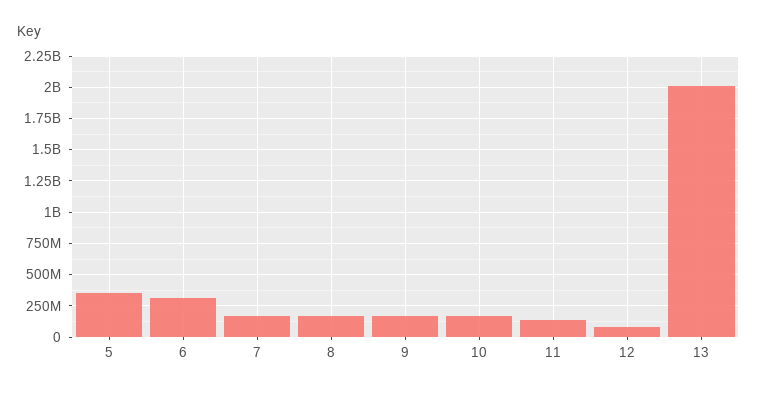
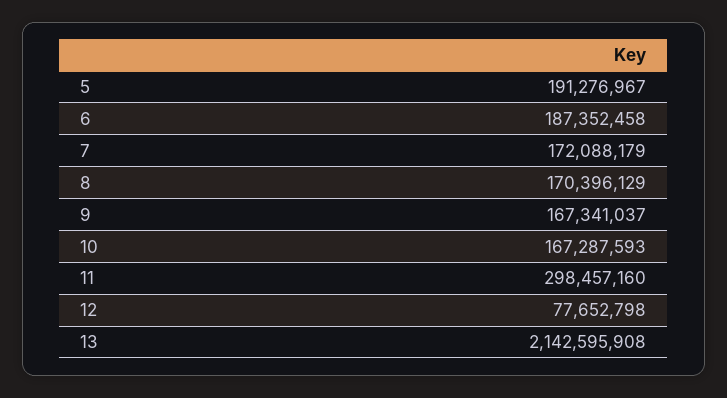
5: 350000000 -> 191276967
6: 300000000 -> 187352458
11: 150000000 -> 298457160
13: 2000000000 -> 2142595908

